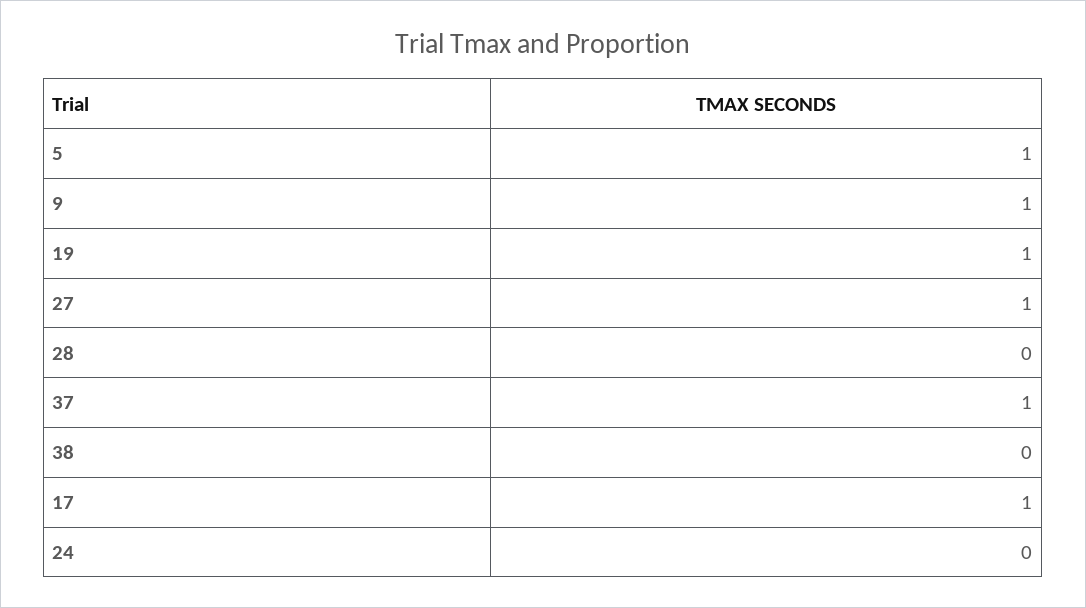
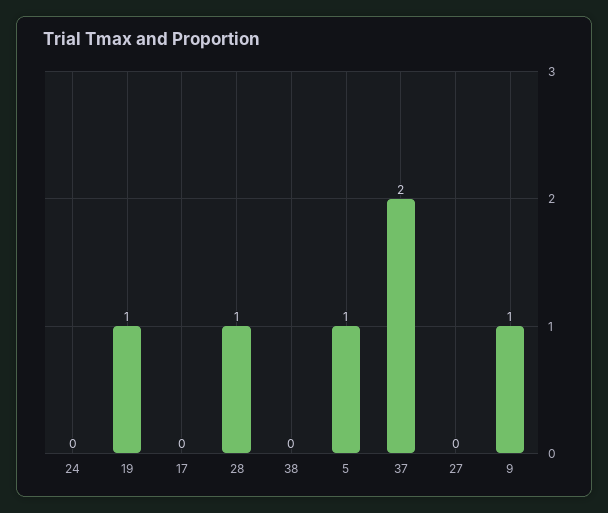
27: 1 -> 0
28: 0 -> 1
37: 1 -> 2
17: 1 -> 0

